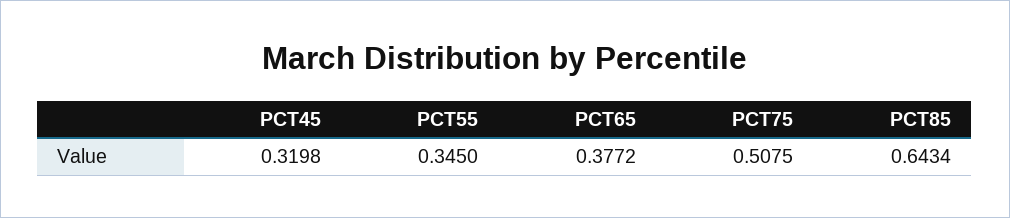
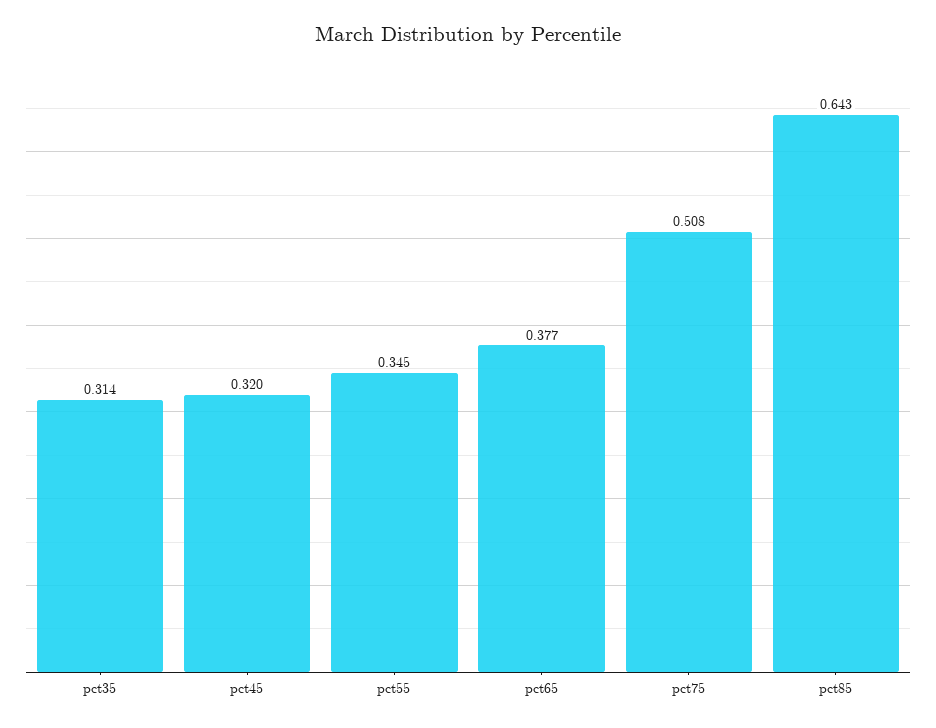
pct35: none -> 0.314

